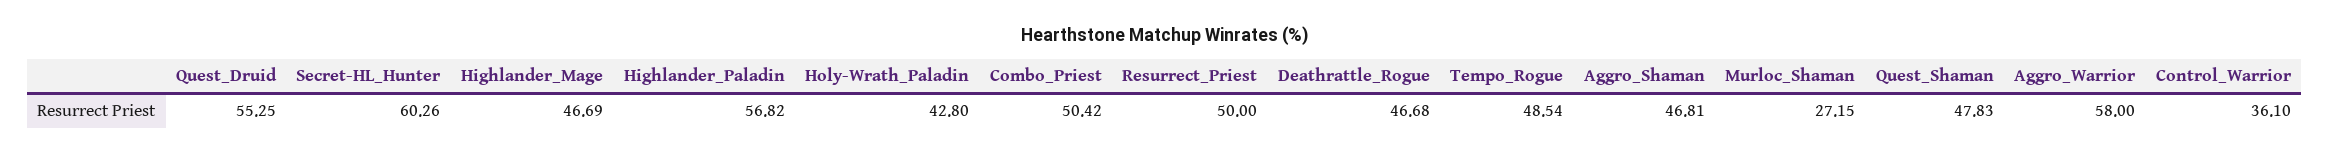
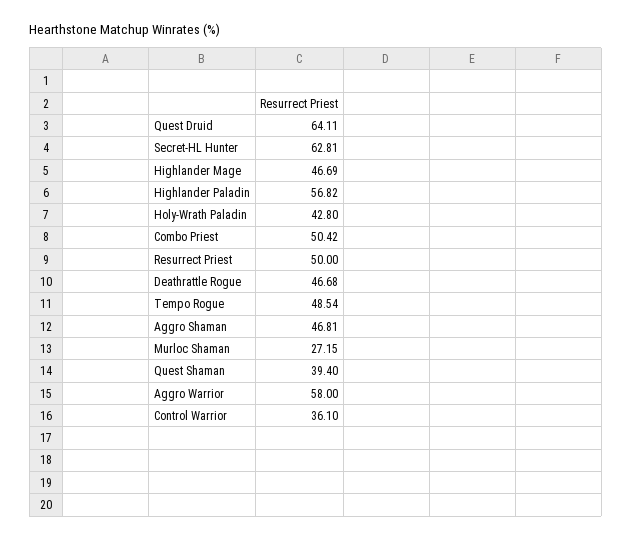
Quest_Druid: 55.25 -> 64.11
Secret-HL_Hunter: 60.26 -> 62.81
Quest_Shaman: 47.83 -> 39.4

